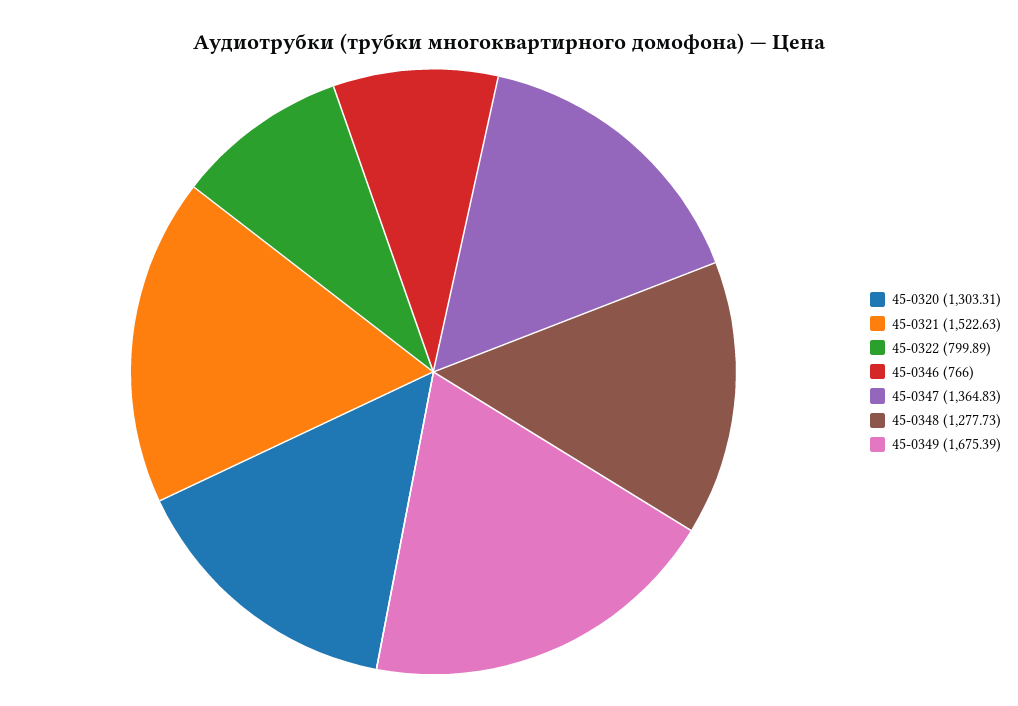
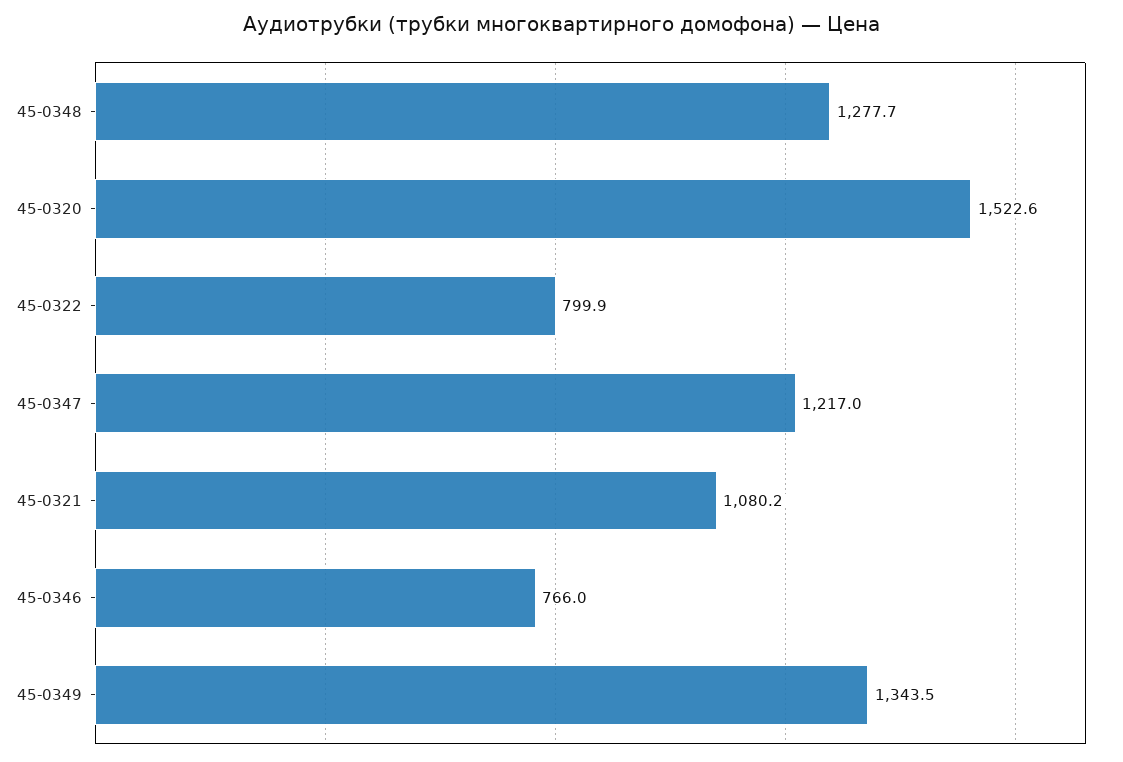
45-0320: 1303.31 -> 1522.6
45-0321: 1522.63 -> 1080.2
45-0347: 1364.83 -> 1217
45-0349: 1675.39 -> 1343.5

